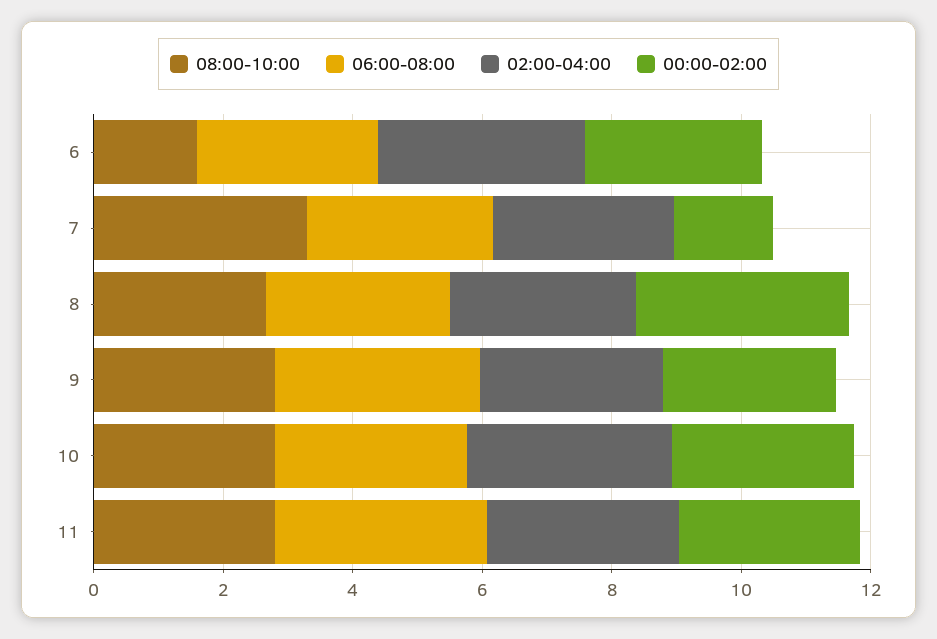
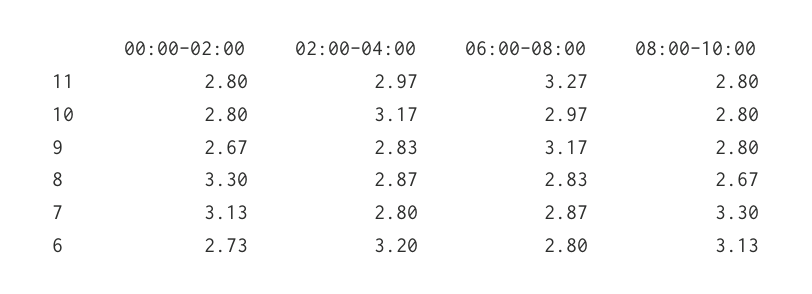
08:00-10:00, 6: 1.5 -> 3.13
00:00-02:00, 7: 1.5 -> 3.13

